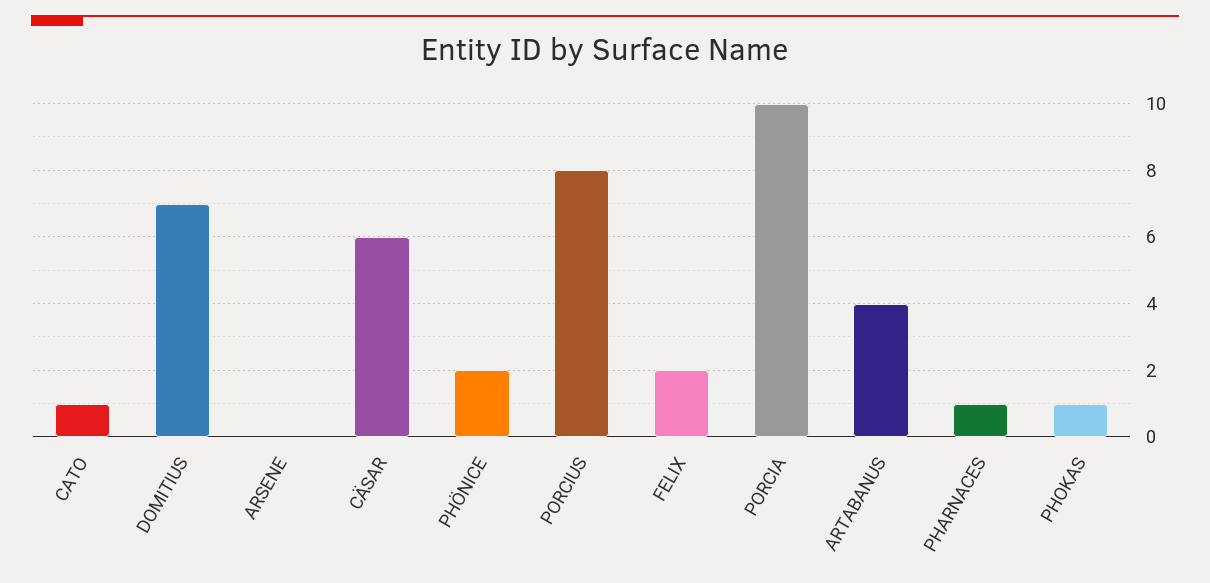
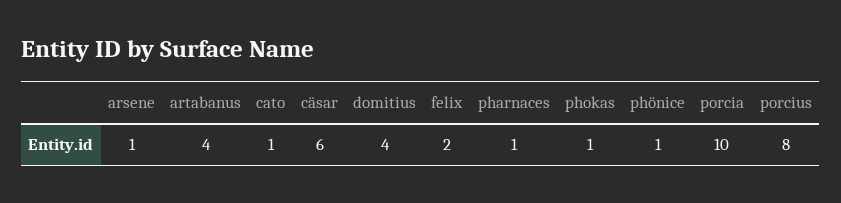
DOMITIUS: 7 -> 4
ARSENE: 0 -> 1
PHÖNICE: 2 -> 1

